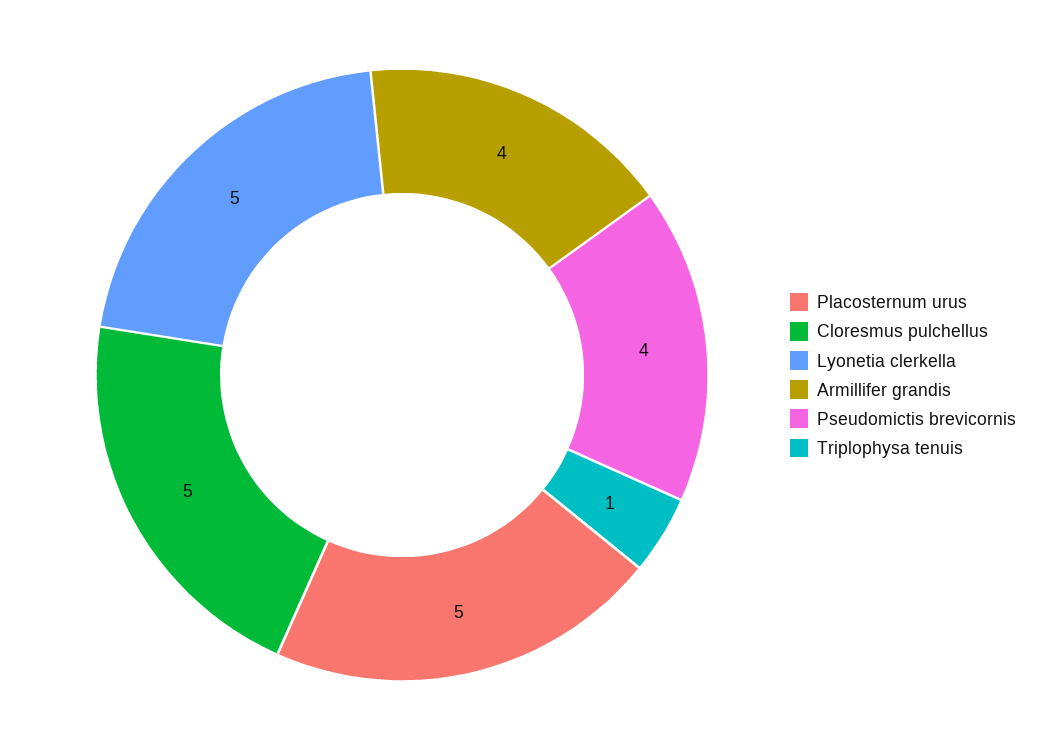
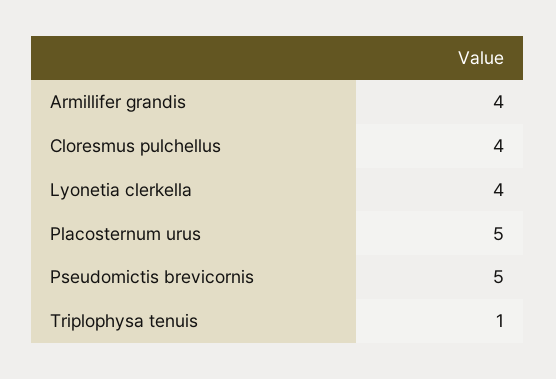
Cloresmus pulchellus: 5 -> 4
Lyonetia clerkella: 5 -> 4
Pseudomictis brevicornis: 4 -> 5

